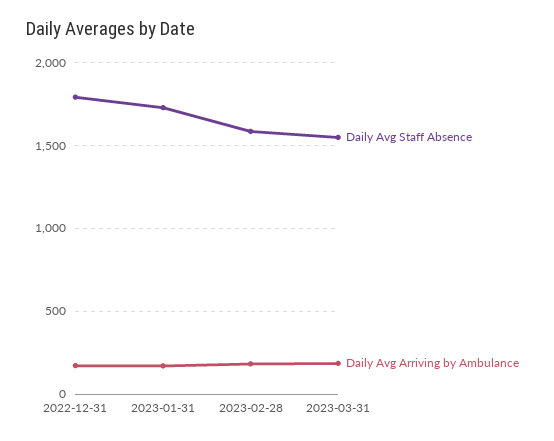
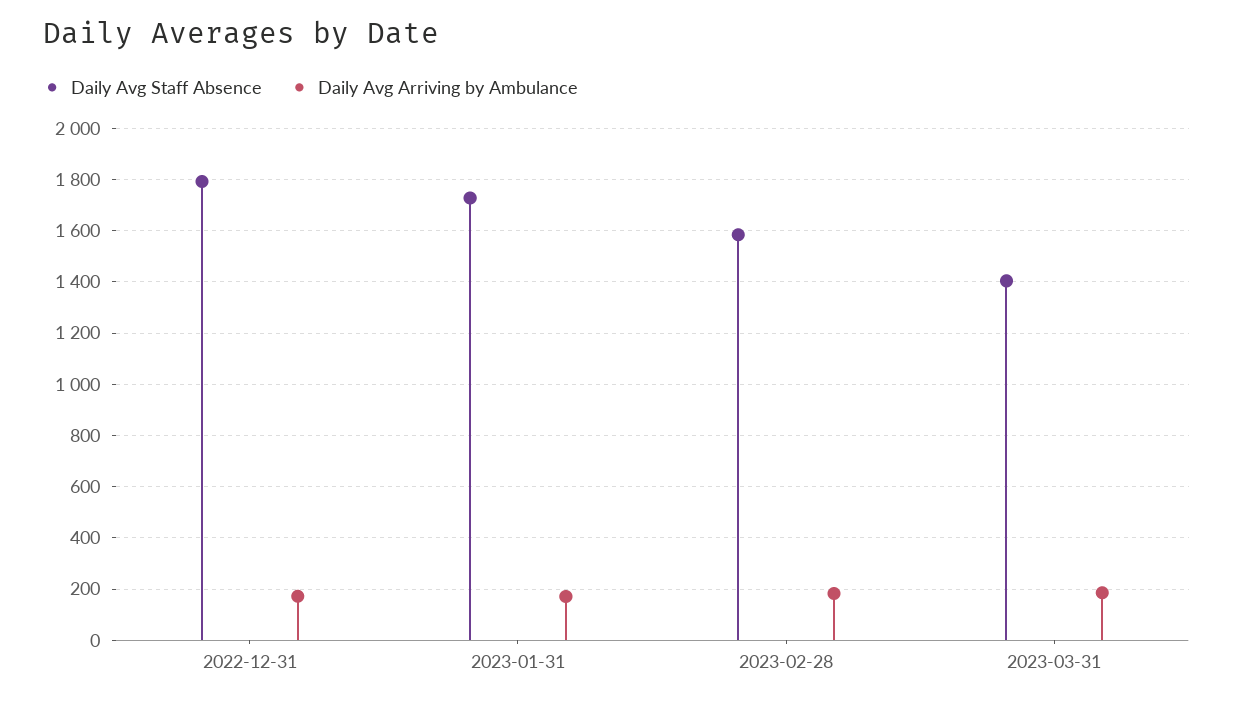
Daily Avg Staff Absence, 2023-03-31: 1550 -> 1400

